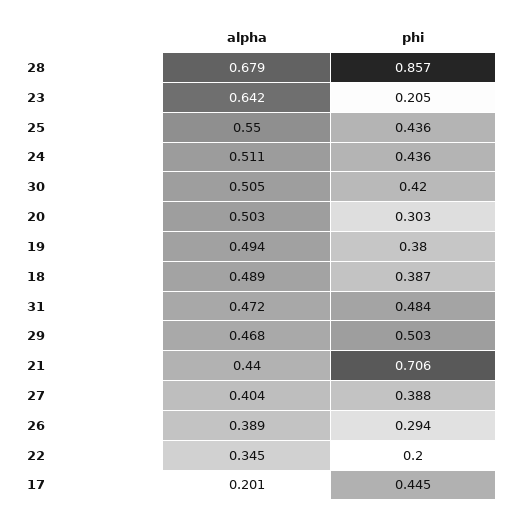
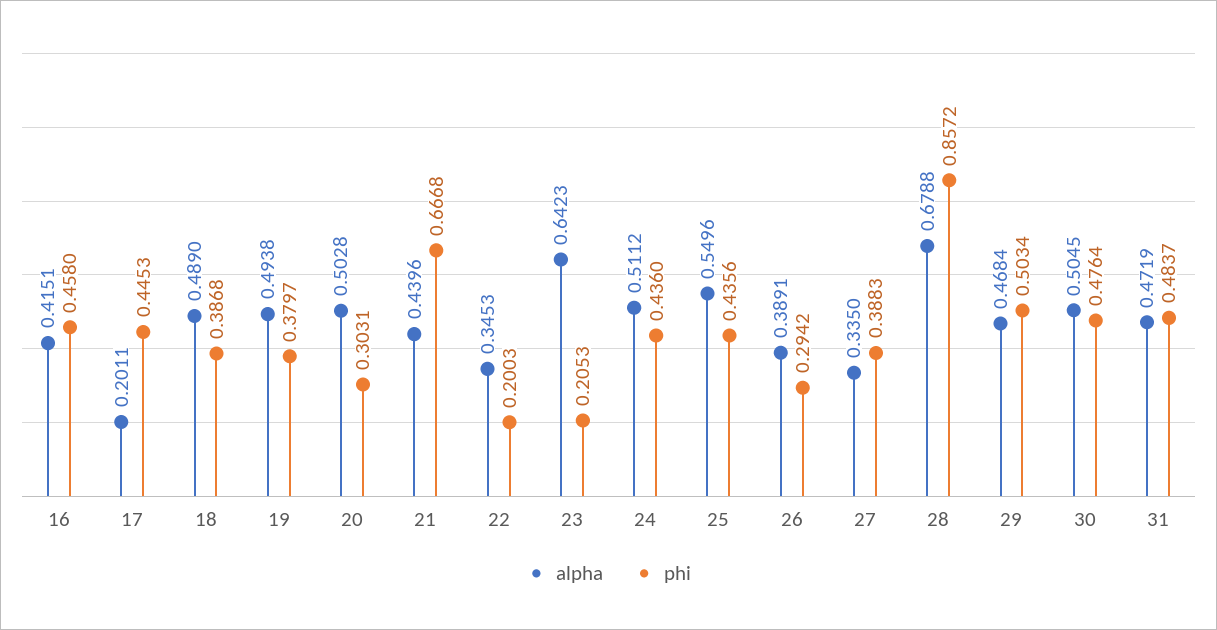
phi, 30: 0.42 -> 0.4764
phi, 21: 0.706 -> 0.6668
alpha, 27: 0.404 -> 0.335
alpha, 16: none -> 0.4151
phi, 16: none -> 0.458

